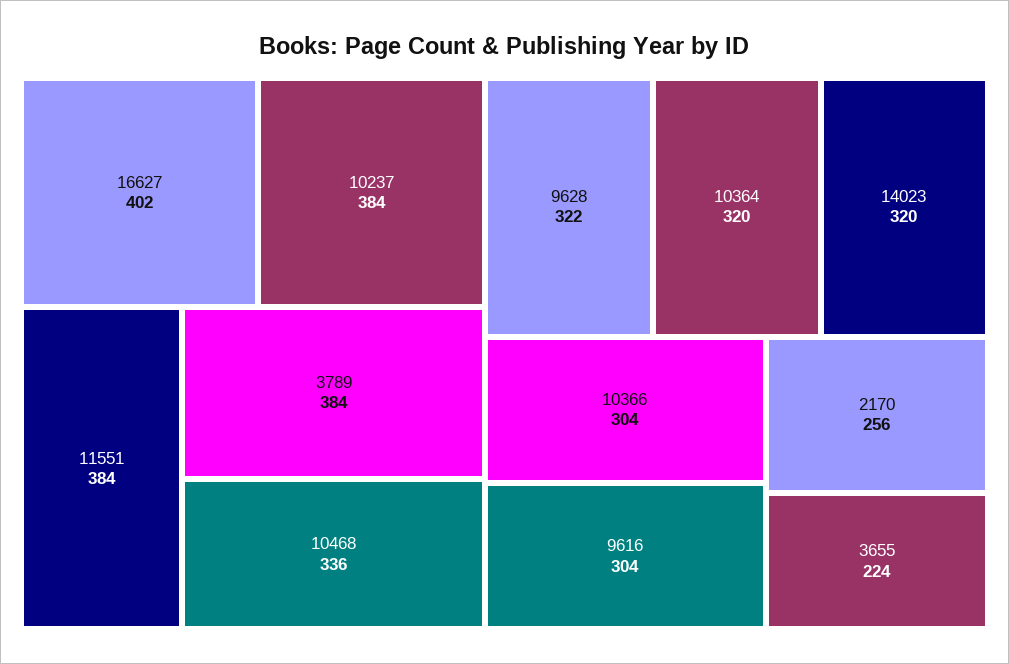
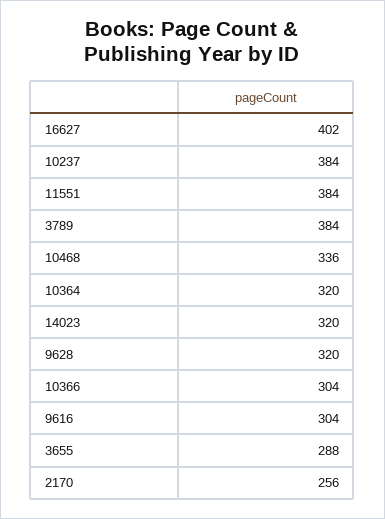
9628: 322 -> 320
3655: 224 -> 288

